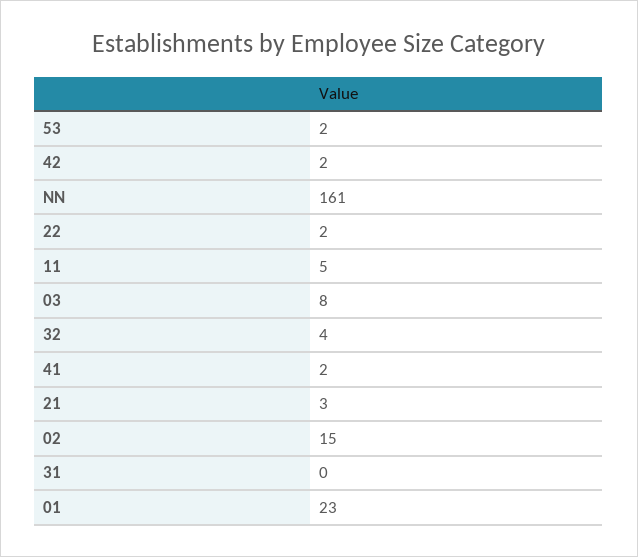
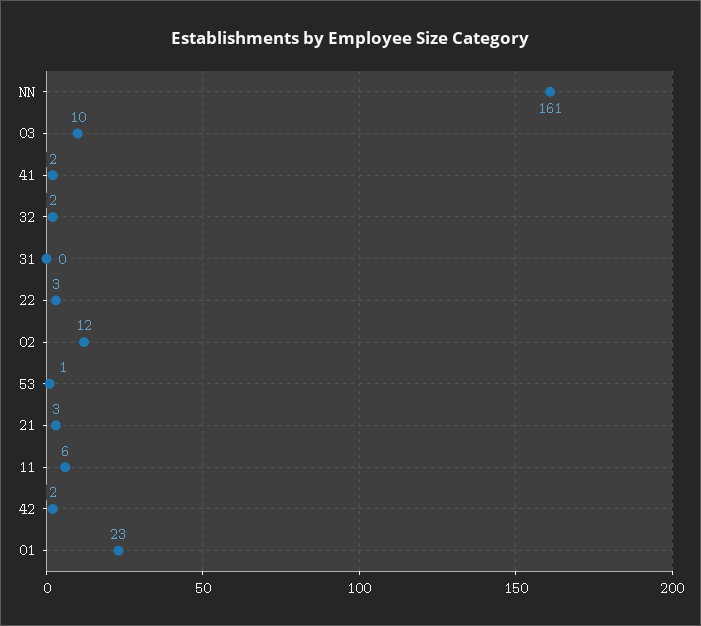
53: 2 -> 1
22: 2 -> 3
11: 5 -> 6
03: 8 -> 10
32: 4 -> 2
02: 15 -> 12

